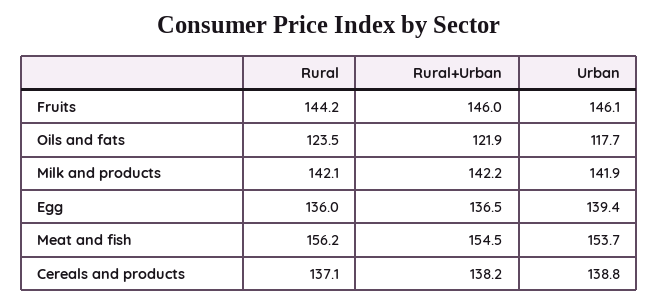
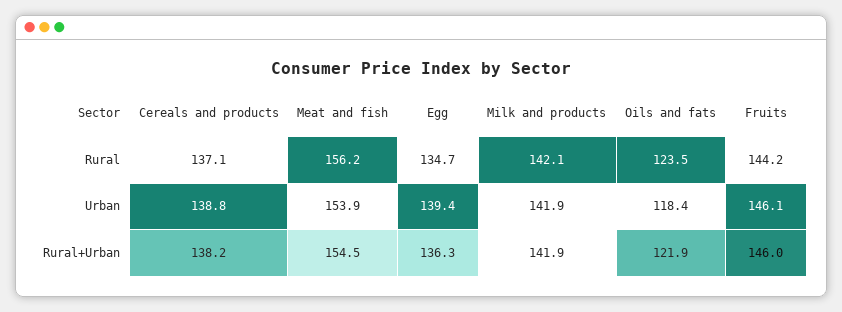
Urban, Oils and fats: 117.7 -> 118.4
Rural+Urban, Milk and products: 142.2 -> 141.9
Rural, Egg: 136 -> 134.7
Rural+Urban, Egg: 136.5 -> 136.3
Urban, Meat and fish: 153.7 -> 153.9

